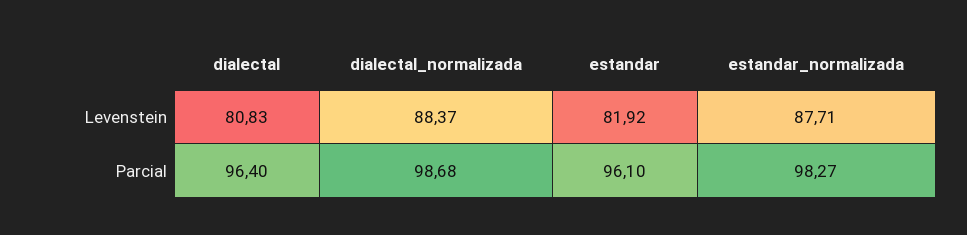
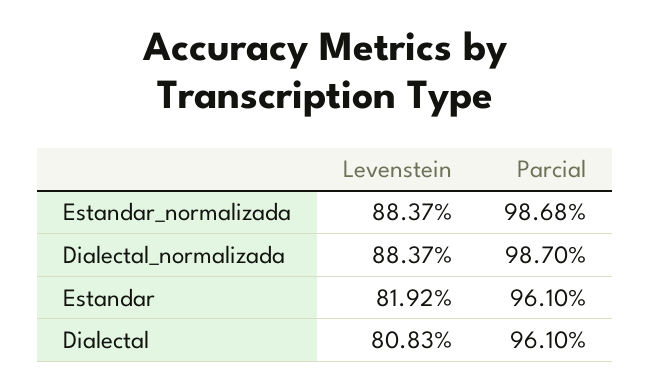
estandar_normalizada, Levenstein: 87.71 -> 88.37
dialectal, Parcial: 96.4 -> 96.1
dialectal_normalizada, Parcial: 98.68 -> 98.7
estandar_normalizada, Parcial: 98.27 -> 98.68

